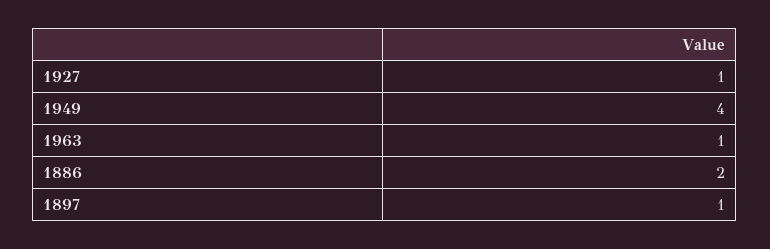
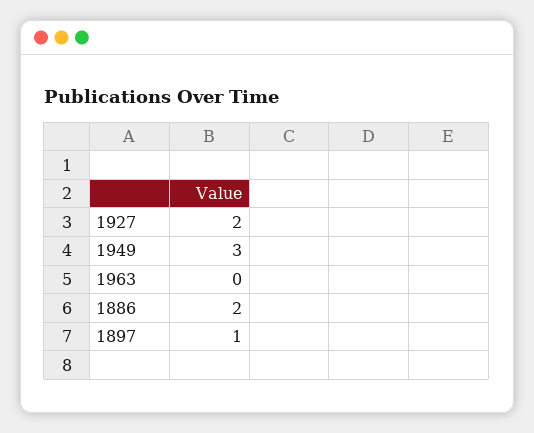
1927: 1 -> 2
1949: 4 -> 3
1963: 1 -> 0

